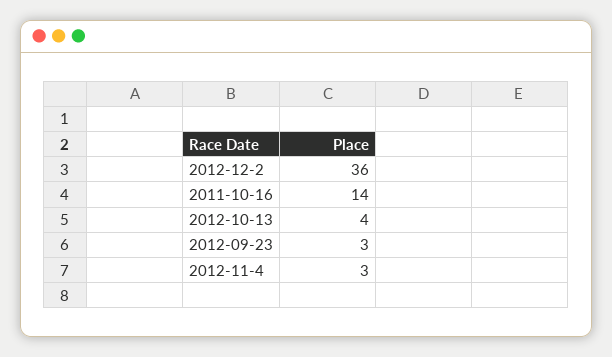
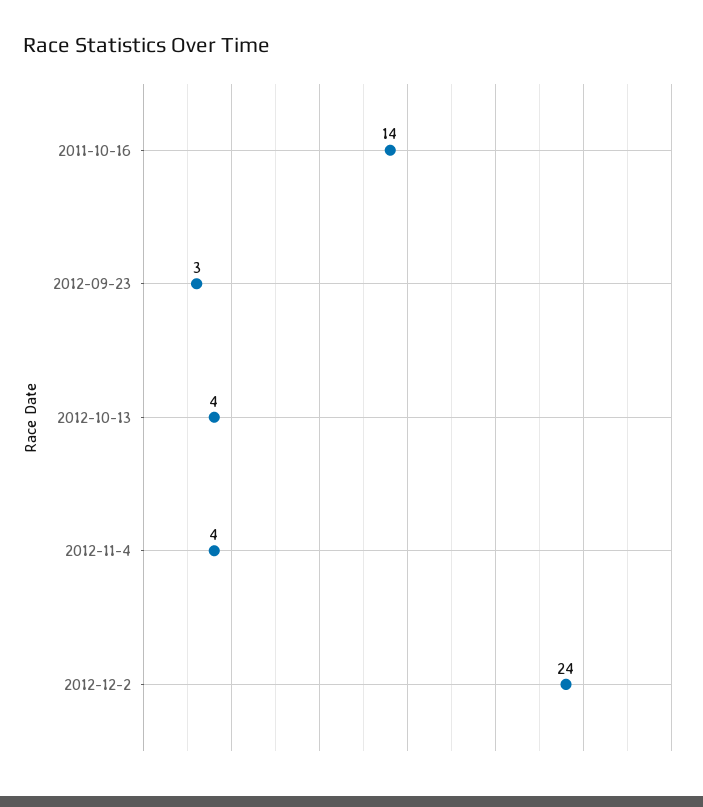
2012-12-2: 36 -> 24
2012-11-4: 3 -> 4

